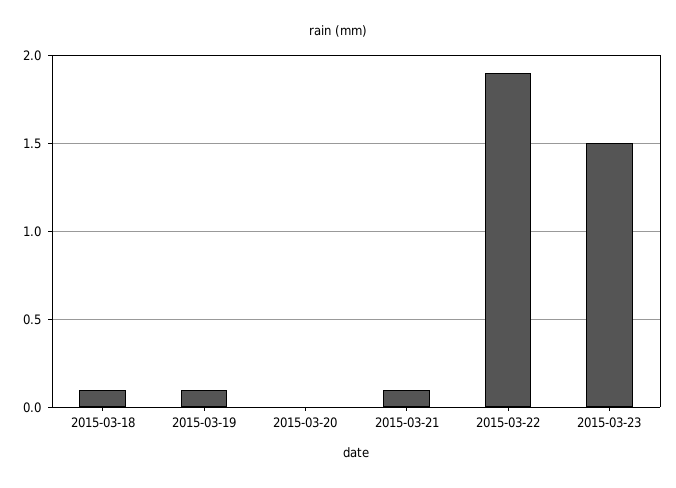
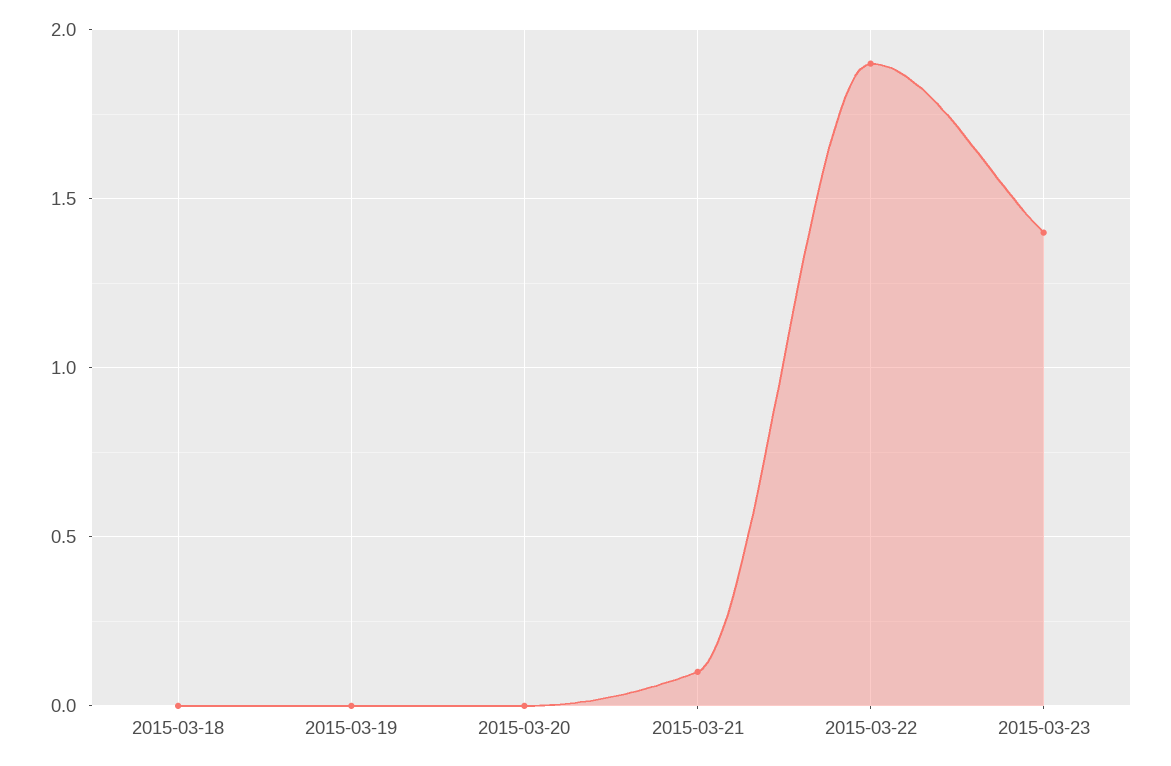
2015-03-18: 0.1 -> 0
2015-03-19: 0.1 -> 0
2015-03-23: 1.5 -> 1.4

